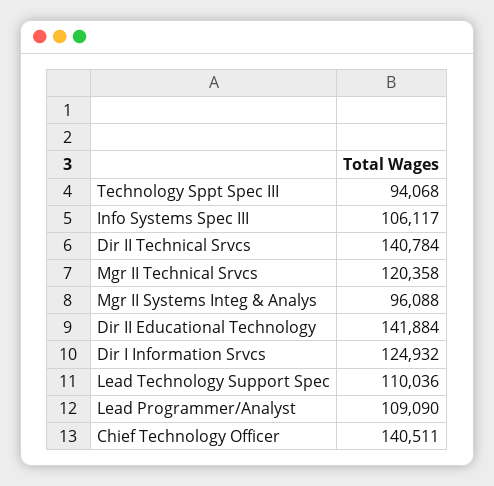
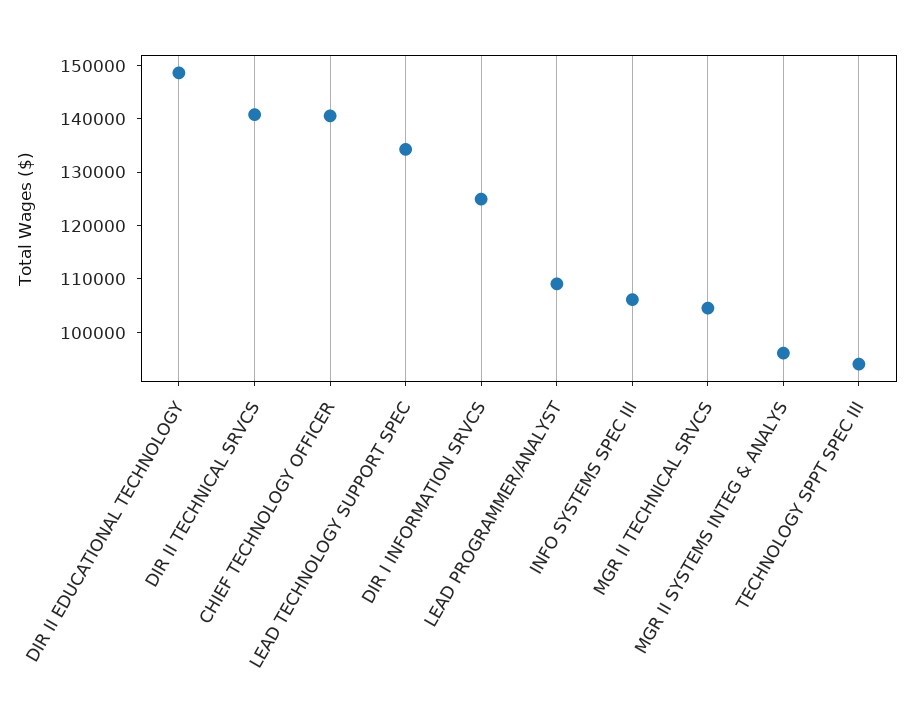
Mgr II Technical Srvcs: 120358 -> 104000
Dir II Educational Technology: 141884 -> 148000
Lead Technology Support Spec: 110036 -> 134000

